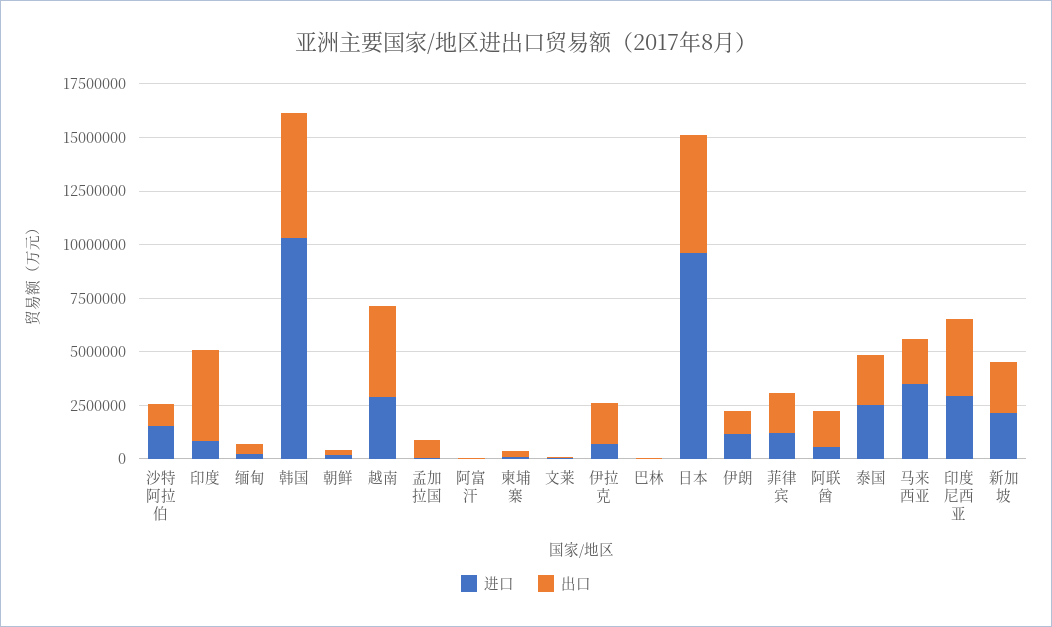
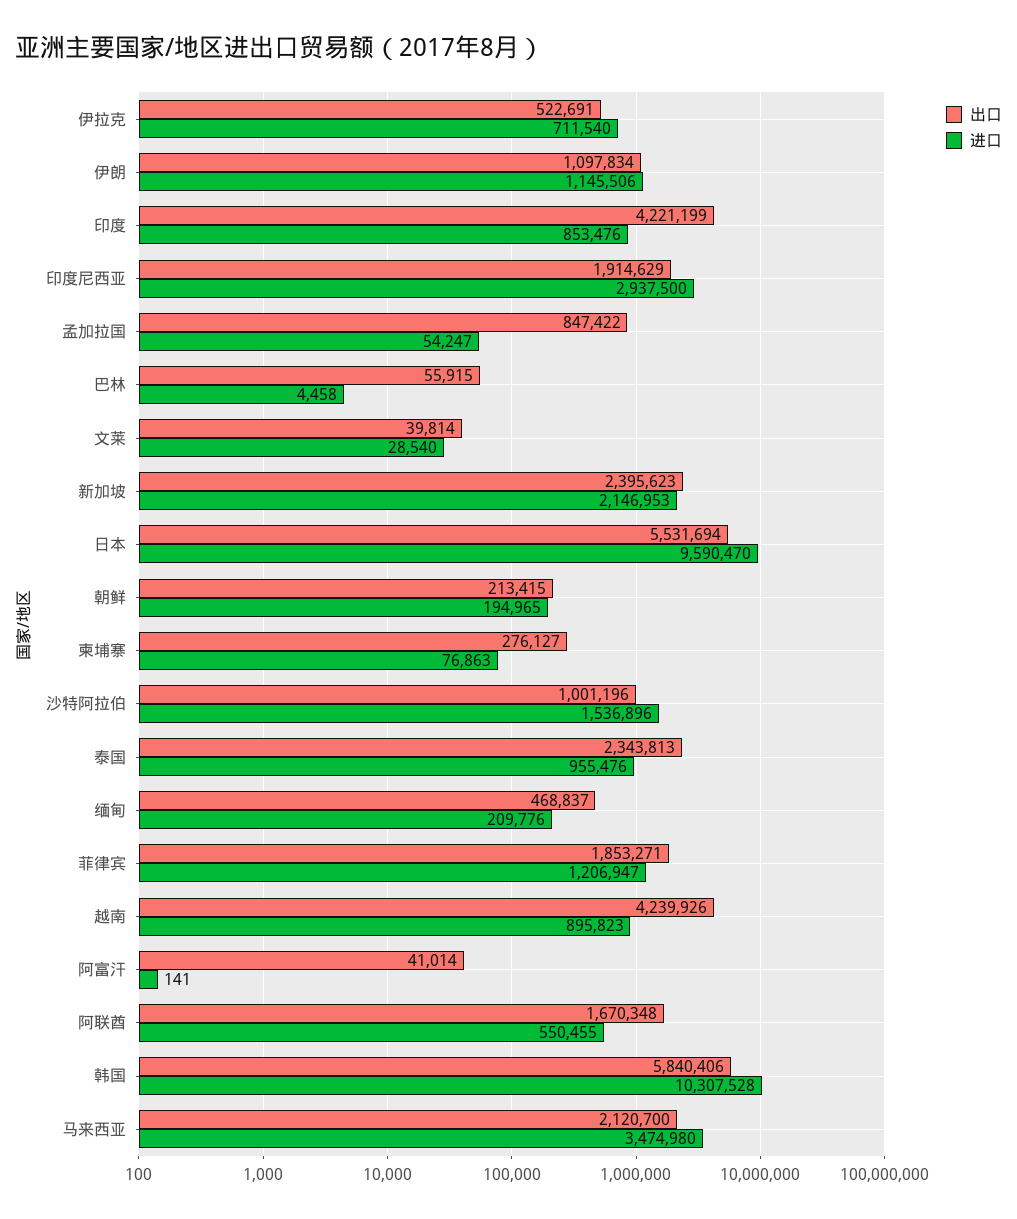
进口, 越南: 3000000 -> 895823
出口, 伊拉克: 2000000 -> 522691
进口, 泰国: 2500000 -> 955476
出口, 印度尼西亚: 3500000 -> 1914629

